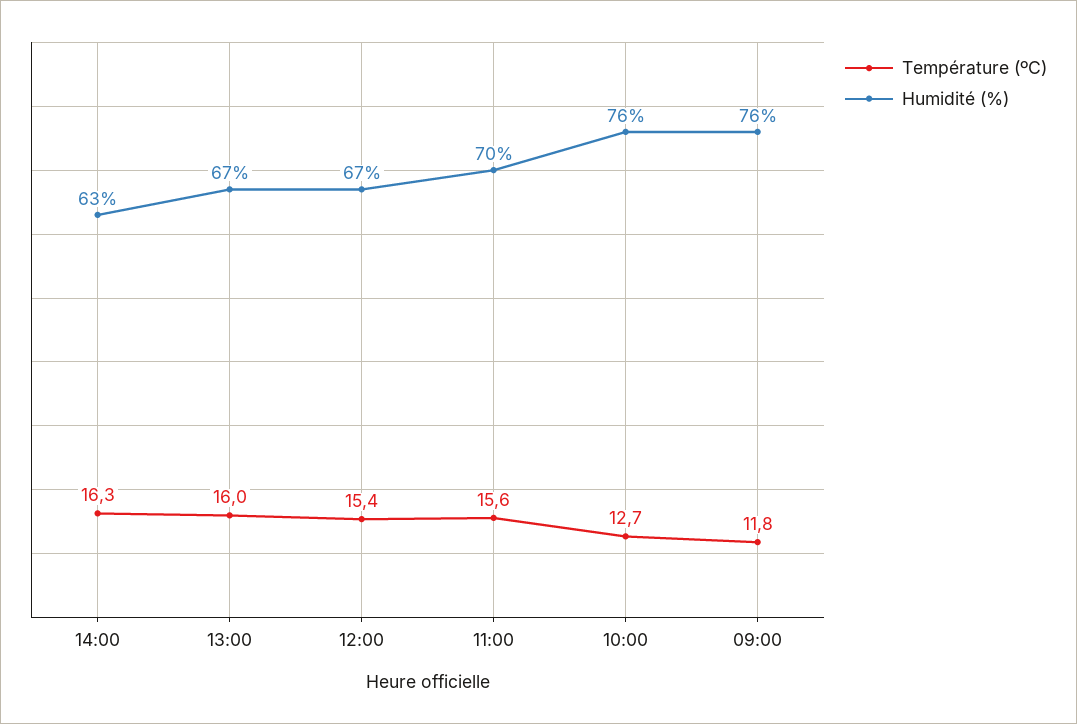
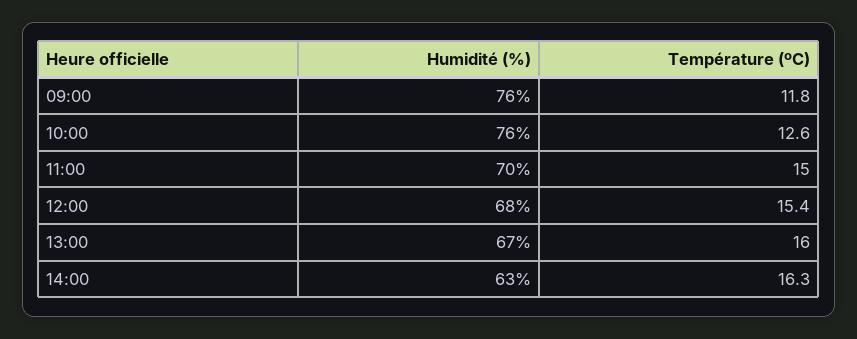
Humidité (%), 12:00: 67 -> 68
Température (ºC), 11:00: 15.6 -> 15
Température (ºC), 10:00: 12.7 -> 12.6

